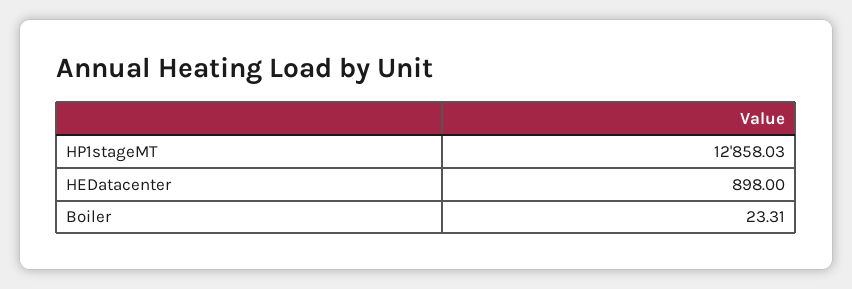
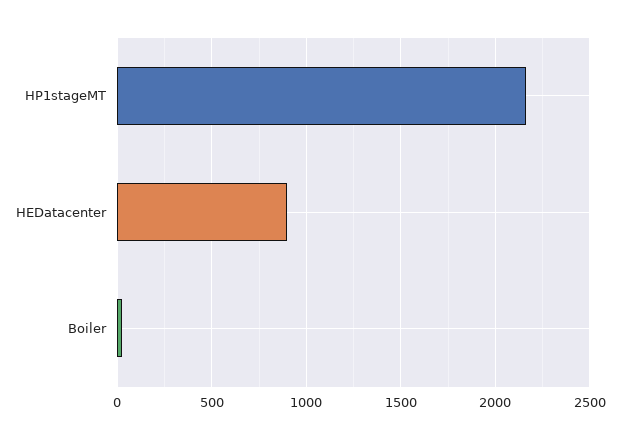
HP1stageMT: 12858.03 -> 2150

